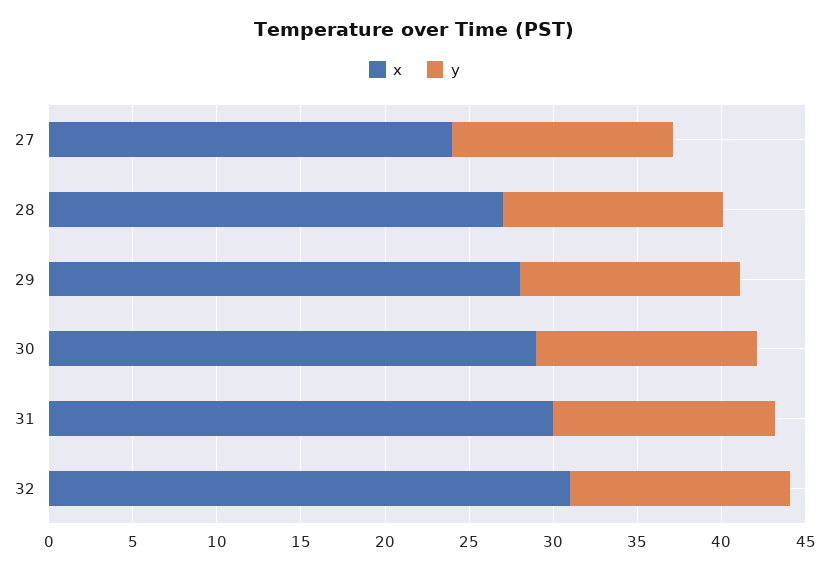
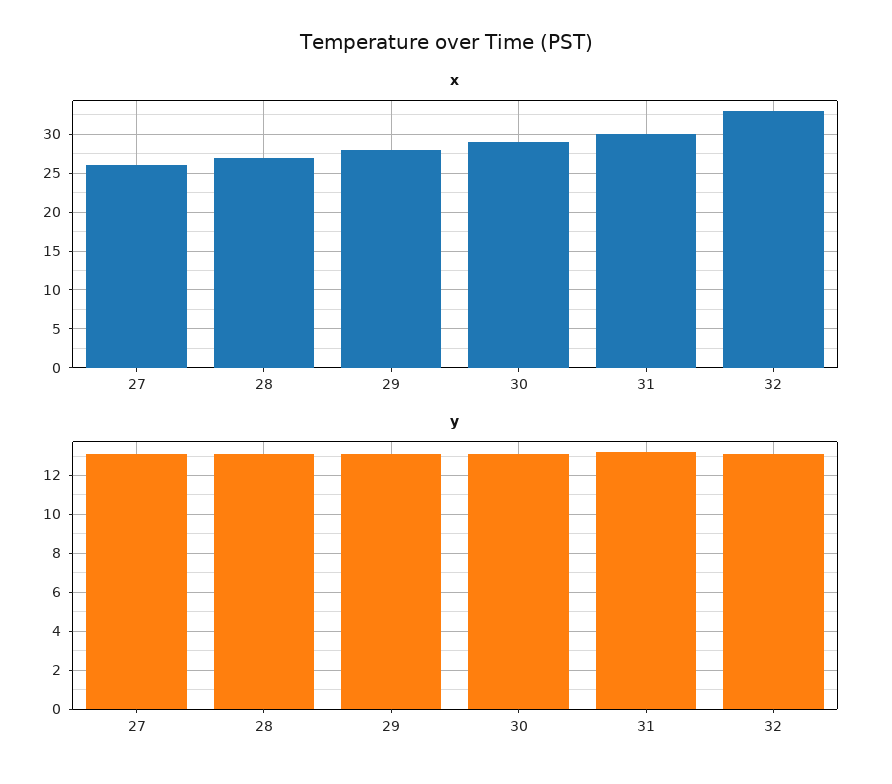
x, 27: 24 -> 26
x, 32: 31 -> 33

